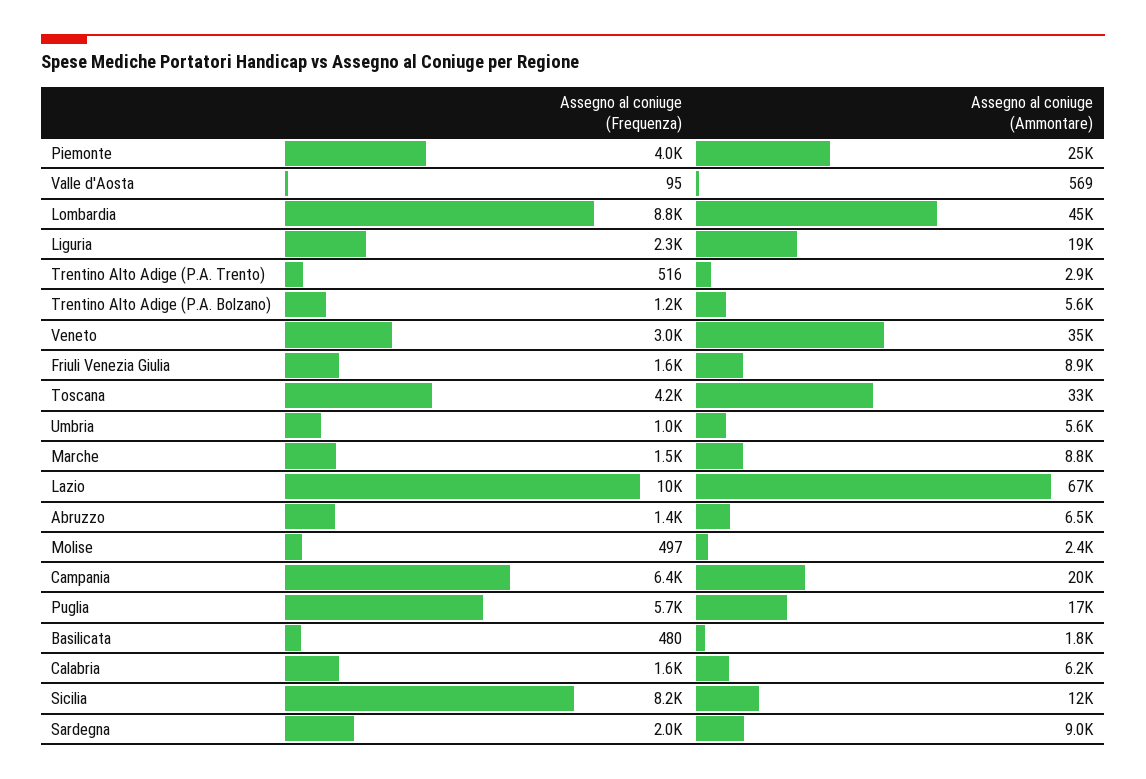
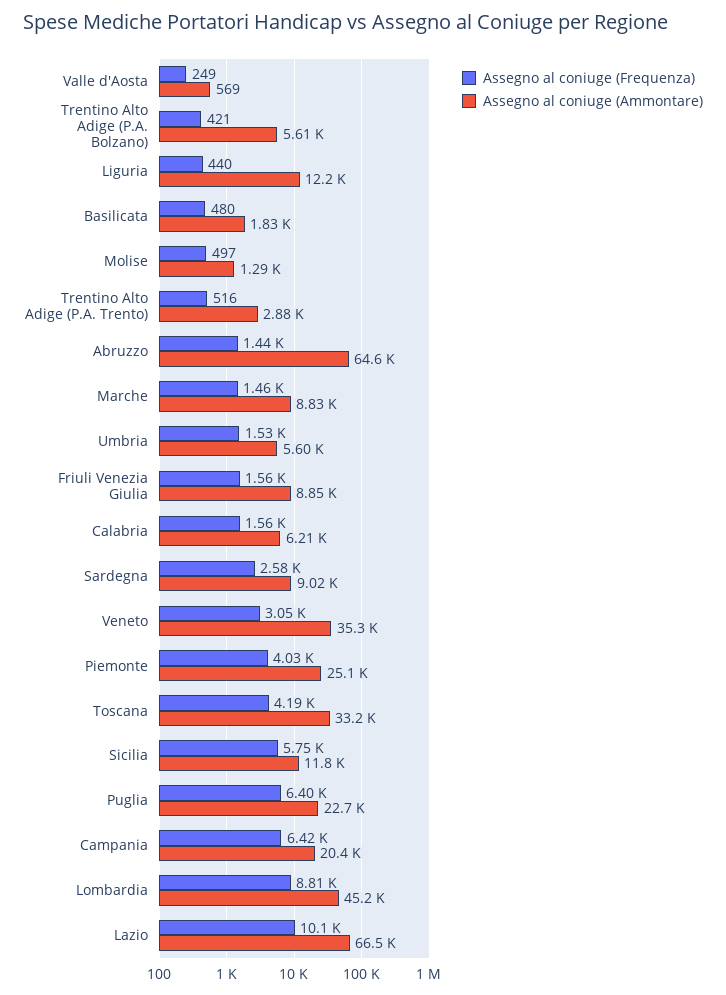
Assegno al coniuge (Frequenza), Valle d'Aosta: 95 -> 249
Assegno al coniuge (Frequenza), Liguria: 2300 -> 440
Assegno al coniuge (Ammontare), Liguria: 19000 -> 12200
Assegno al coniuge (Frequenza), Trentino Alto Adige (P.A. Bolzano): 1200 -> 421
Assegno al coniuge (Frequenza), Umbria: 1000 -> 1530
Assegno al coniuge (Ammontare), Abruzzo: 6500 -> 64600
Assegno al coniuge (Ammontare), Molise: 2400 -> 1290
Assegno al coniuge (Frequenza), Puglia: 5700 -> 6400
Assegno al coniuge (Ammontare), Puglia: 17000 -> 22700
Assegno al coniuge (Frequenza), Sicilia: 8200 -> 5750
Assegno al coniuge (Frequenza), Sardegna: 2000 -> 2580

